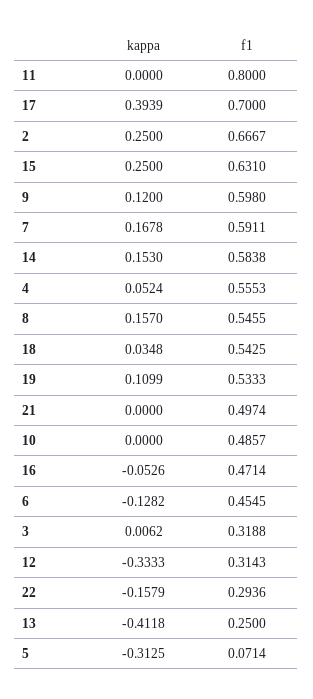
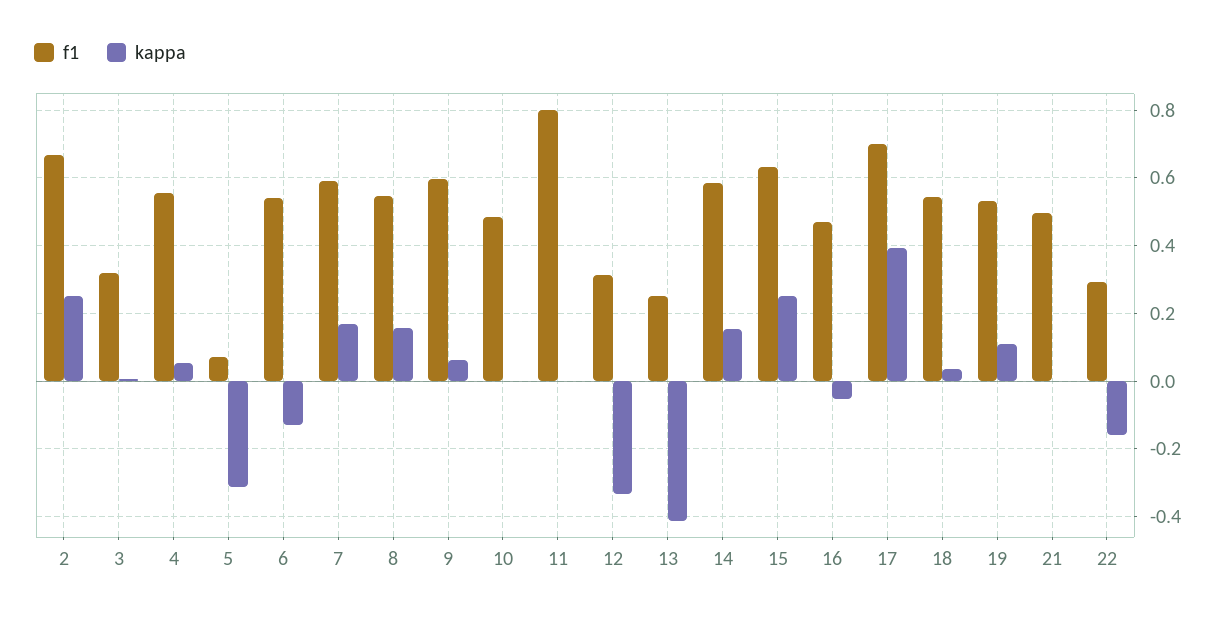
kappa, 9: 0.12 -> 0.06
f1, 6: 0.4545 -> 0.54

